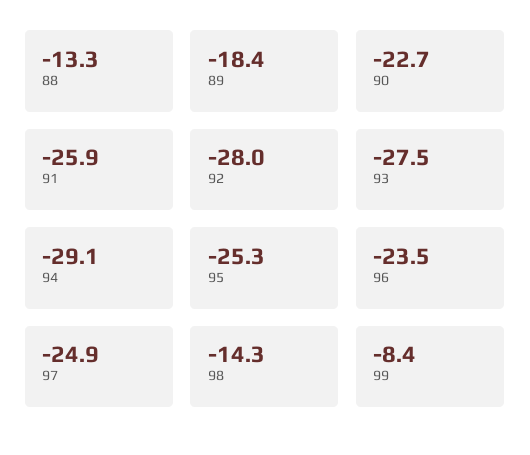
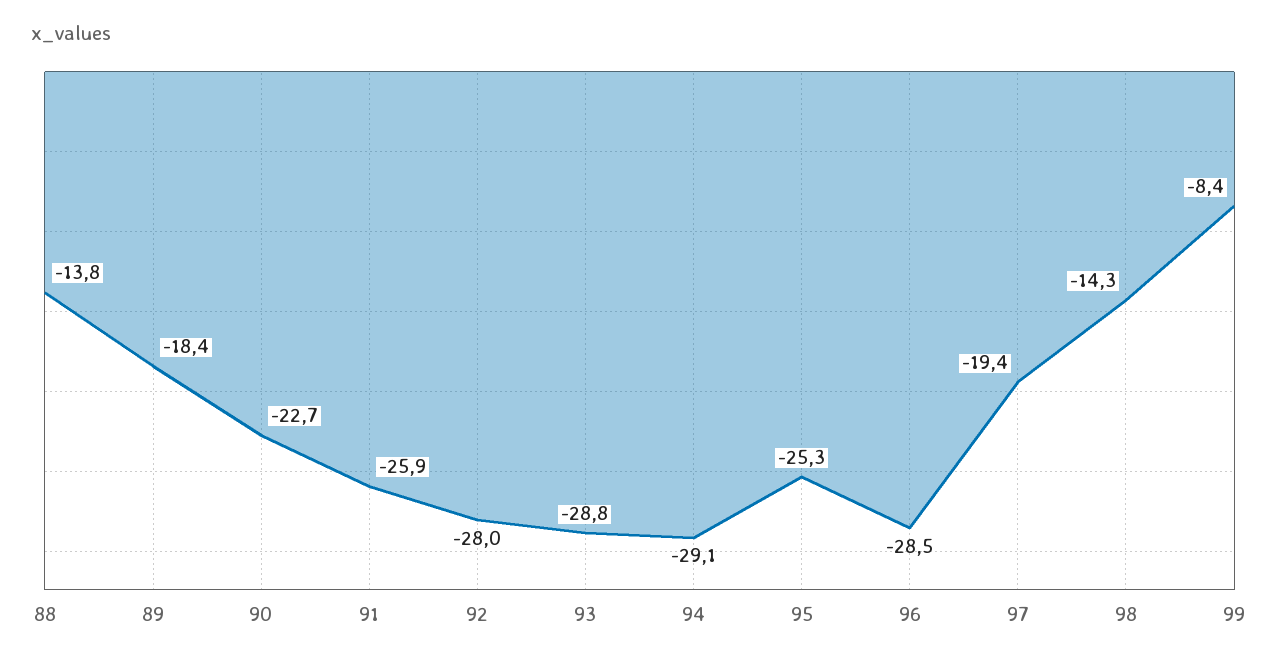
88: -13.3 -> -13.8
93: -27.5 -> -28.8
96: -23.5 -> -28.5
97: -24.9 -> -19.4

